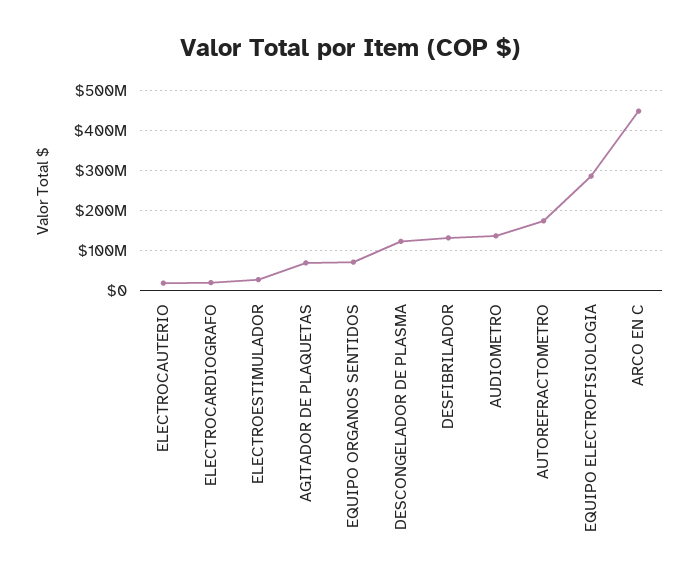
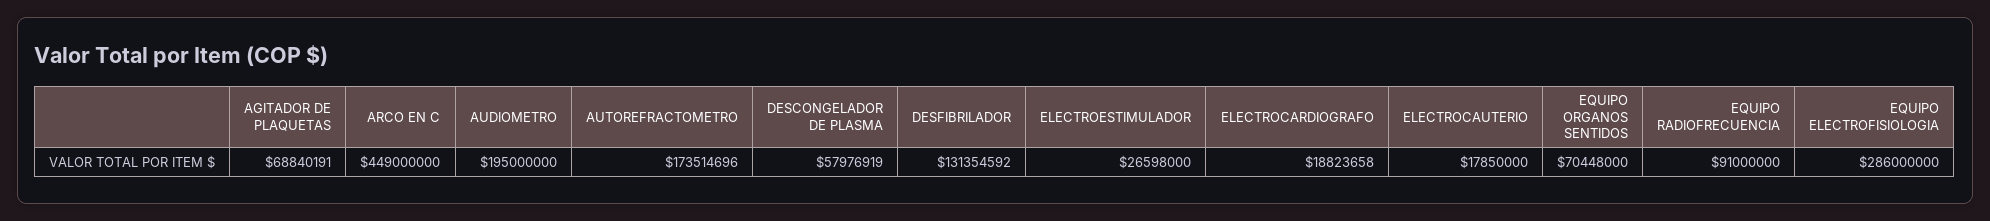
DESCONGELADOR DE PLASMA: 120000000 -> 57976919
AUDIOMETRO: 140000000 -> 195000000
EQUIPO RADIOFRECUENCIA: none -> 91000000

